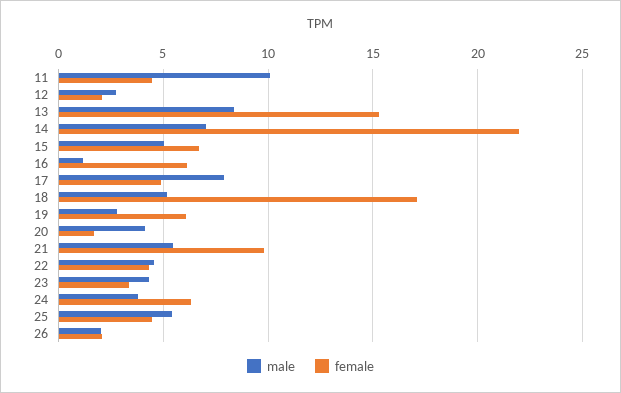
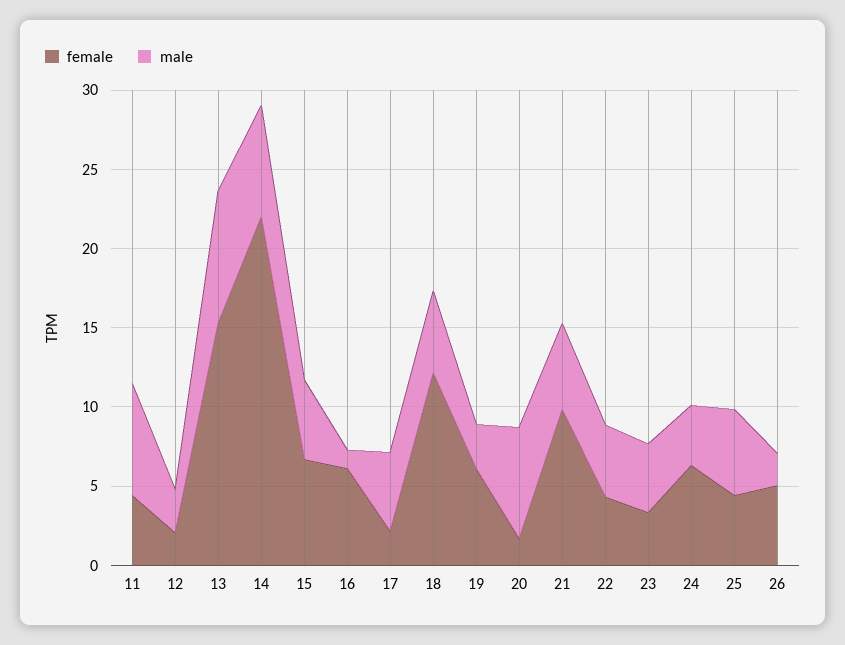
male, 11: 10 -> 7
male, 17: 8 -> 5
female, 17: 5 -> 2
female, 18: 17 -> 12
male, 20: 4 -> 7
female, 26: 2 -> 5

